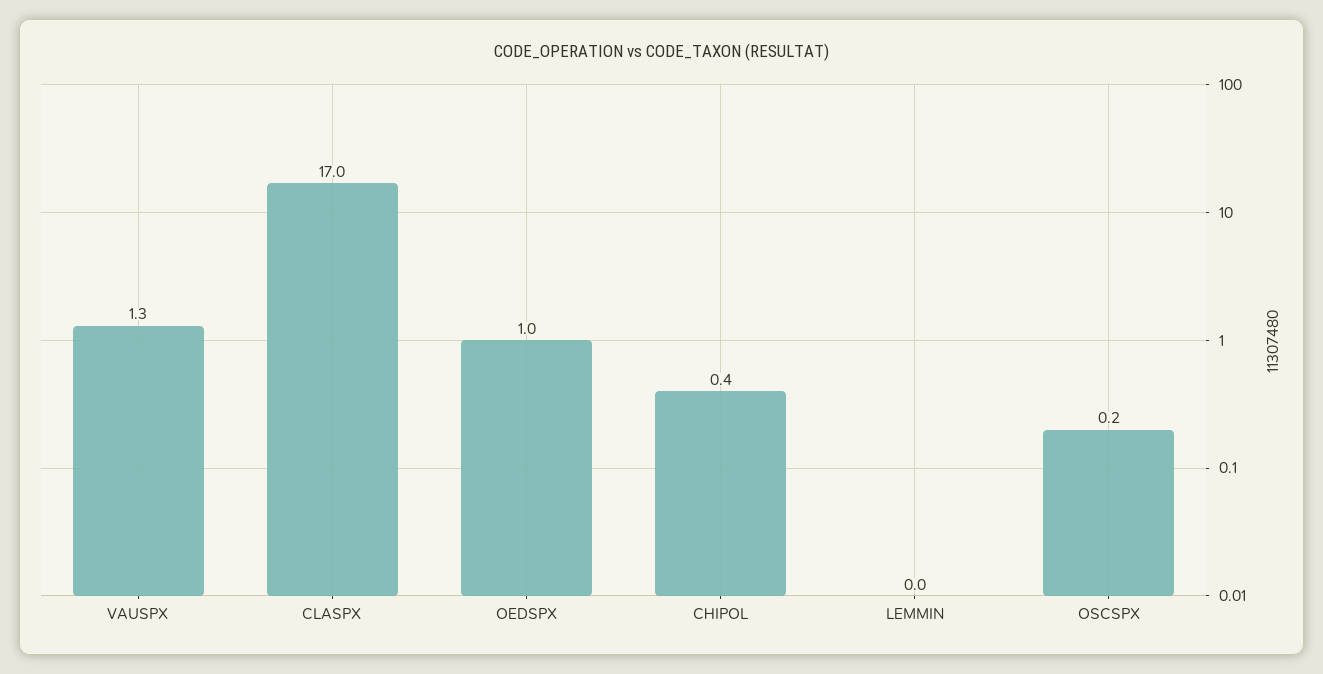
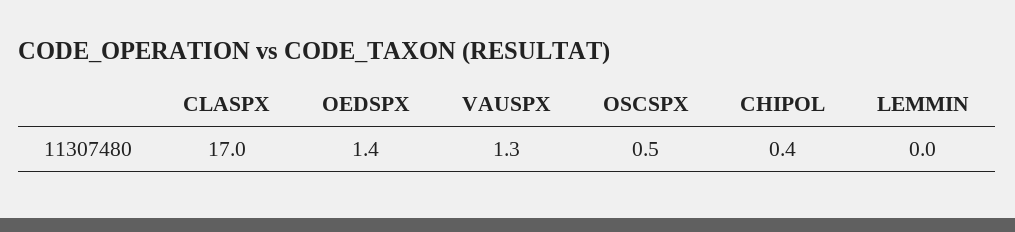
OEDSPX: 1 -> 1.4
OSCSPX: 0.2 -> 0.5

